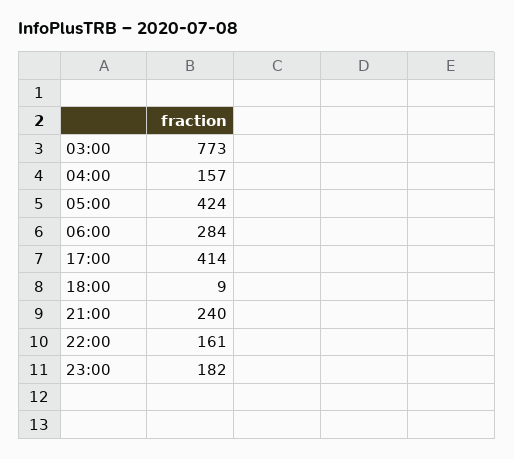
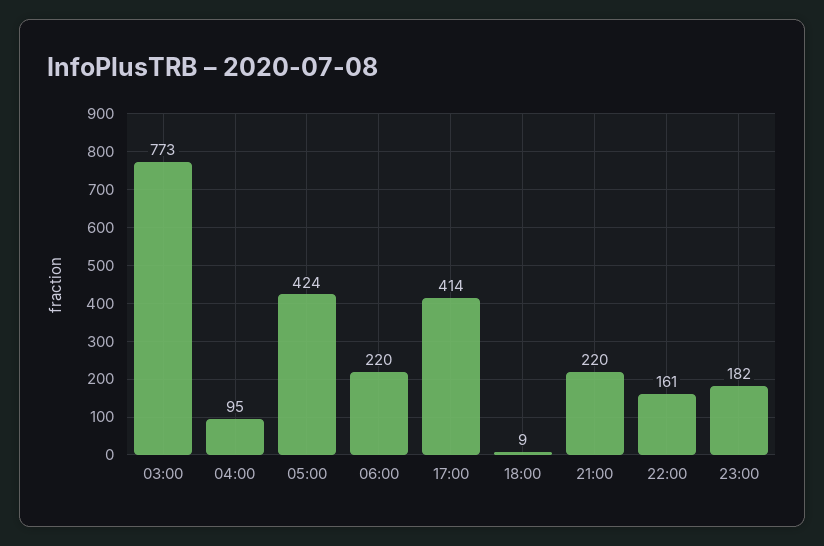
04:00: 157 -> 95
06:00: 284 -> 220
21:00: 240 -> 220

